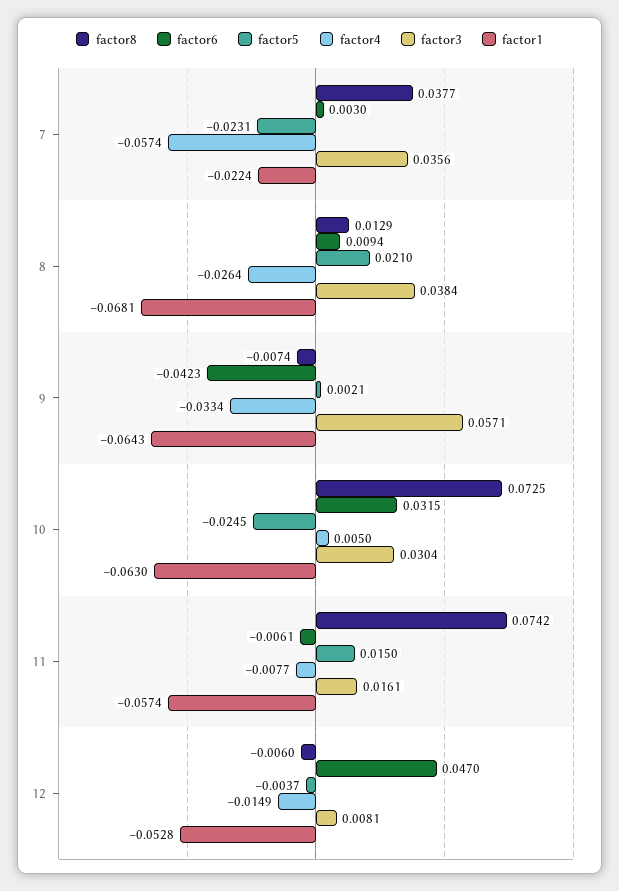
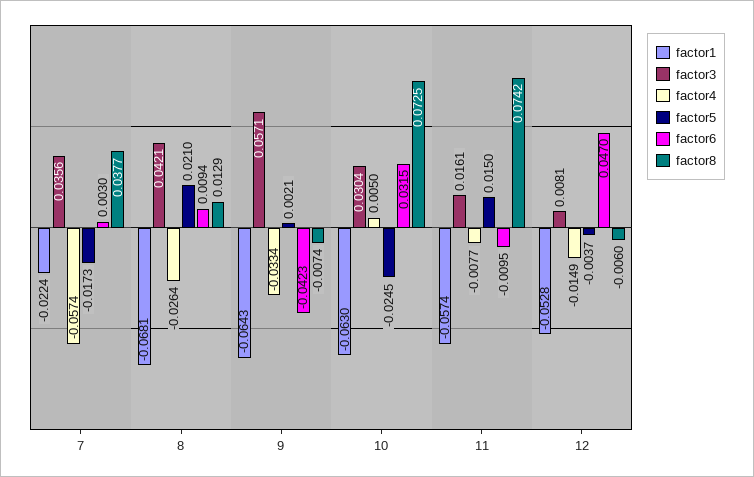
factor5, 7: -0.0231 -> -0.0173
factor3, 8: 0.0384 -> 0.0421
factor6, 11: -0.0061 -> -0.0095

